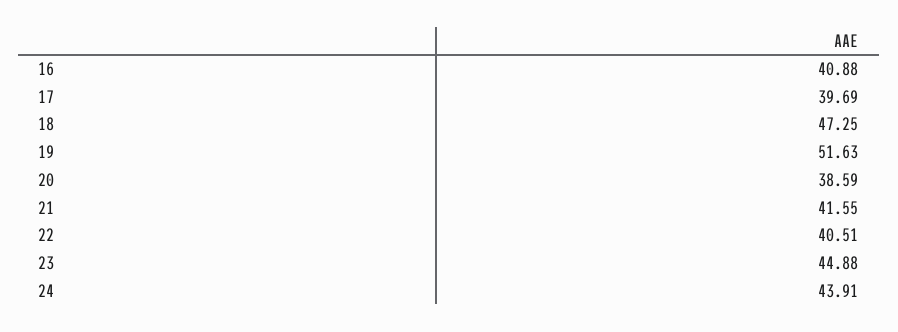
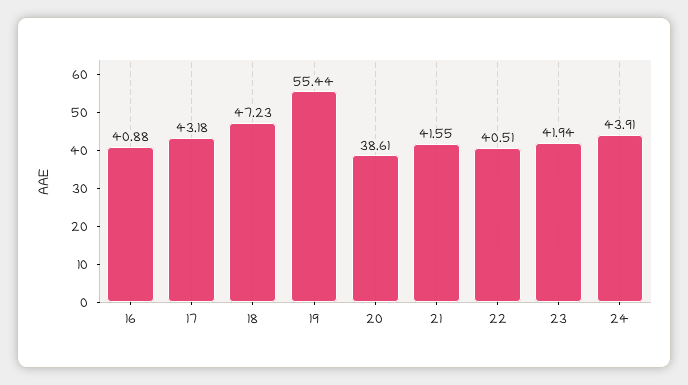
17: 39.69 -> 43.18
18: 47.25 -> 47.23
19: 51.63 -> 55.44
20: 38.59 -> 38.61
23: 44.88 -> 41.94

